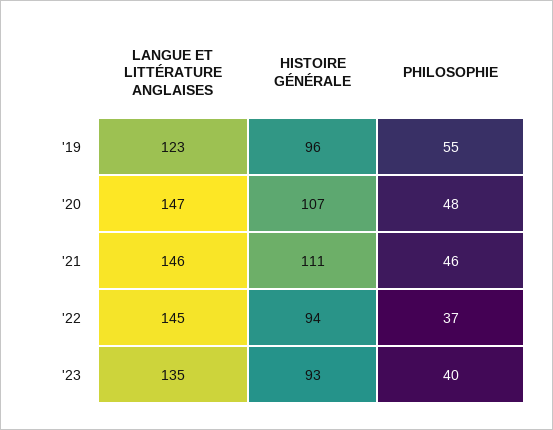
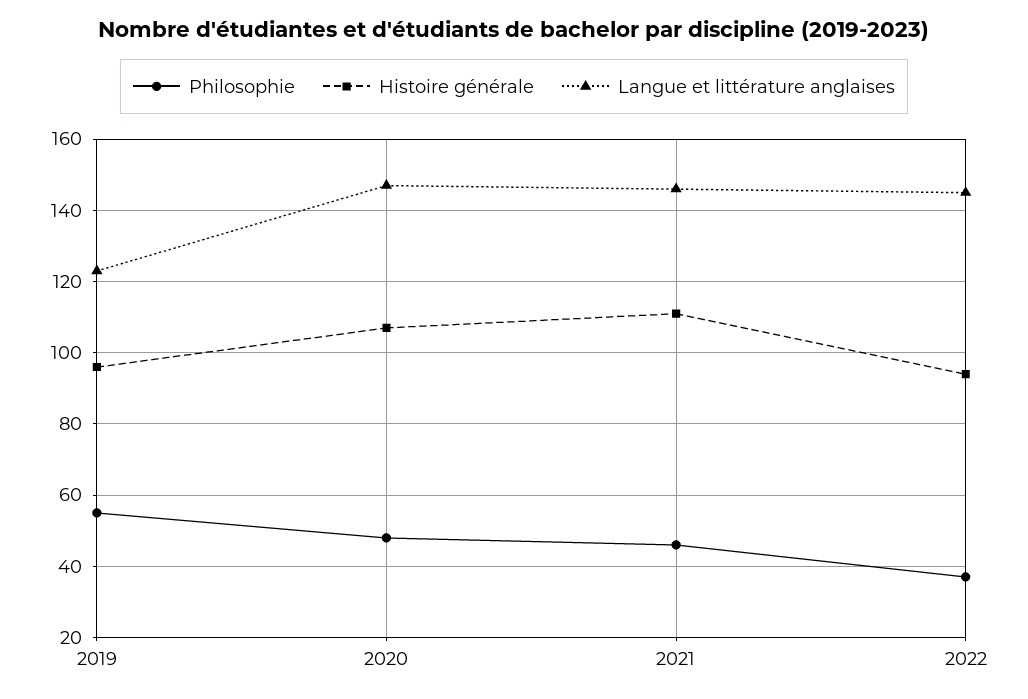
LANGUE ET LITTÉRATURE ANGLAISES, '23: 135 -> none
HISTOIRE GÉNÉRALE, '23: 93 -> none
PHILOSOPHIE, '23: 40 -> none

